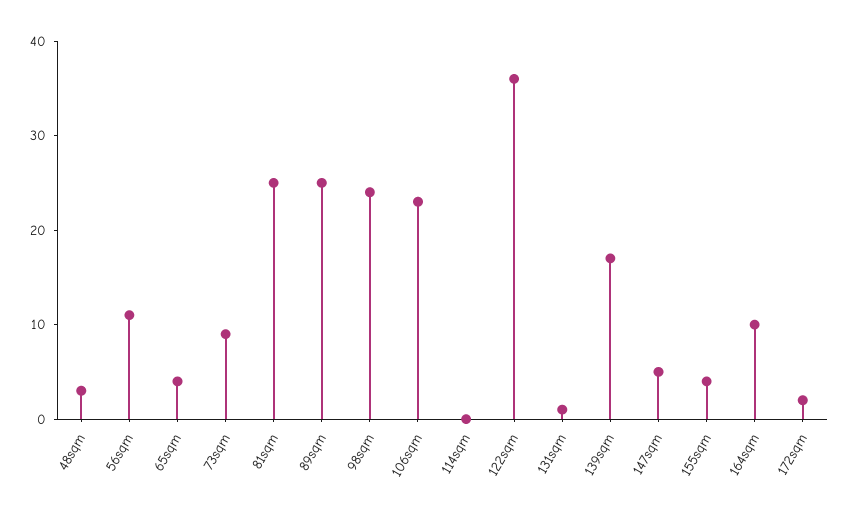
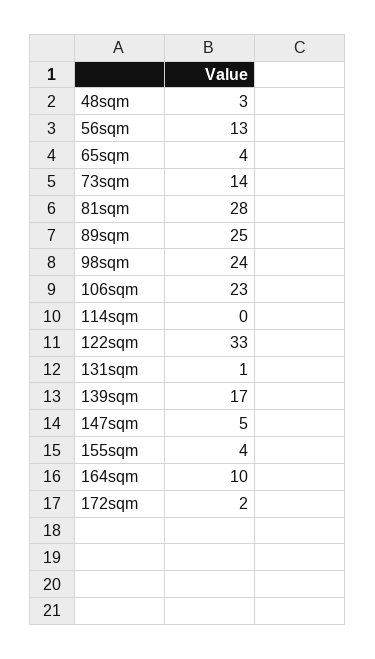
56sqm: 11 -> 13
73sqm: 9 -> 14
81sqm: 25 -> 28
122sqm: 36 -> 33

